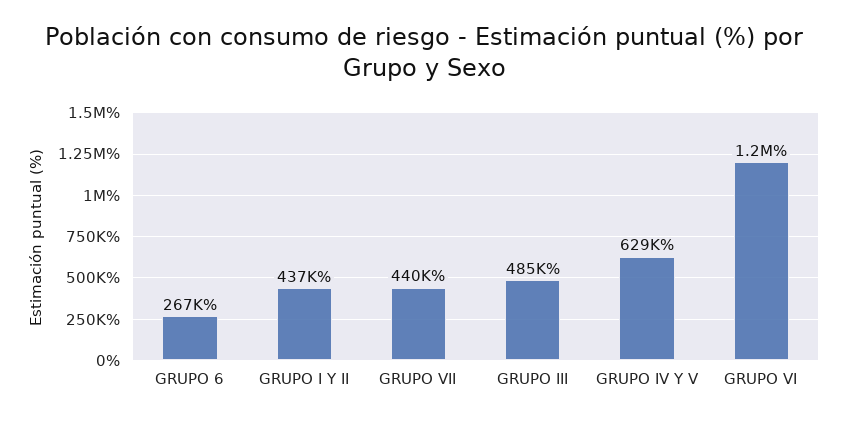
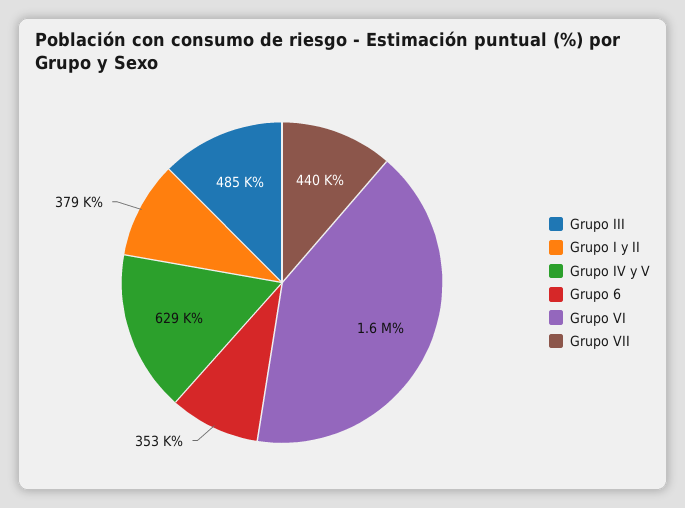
GRUPO 6: 267000 -> 353000
GRUPO I Y II: 437000 -> 379000
GRUPO VI: 1200000 -> 1600000

